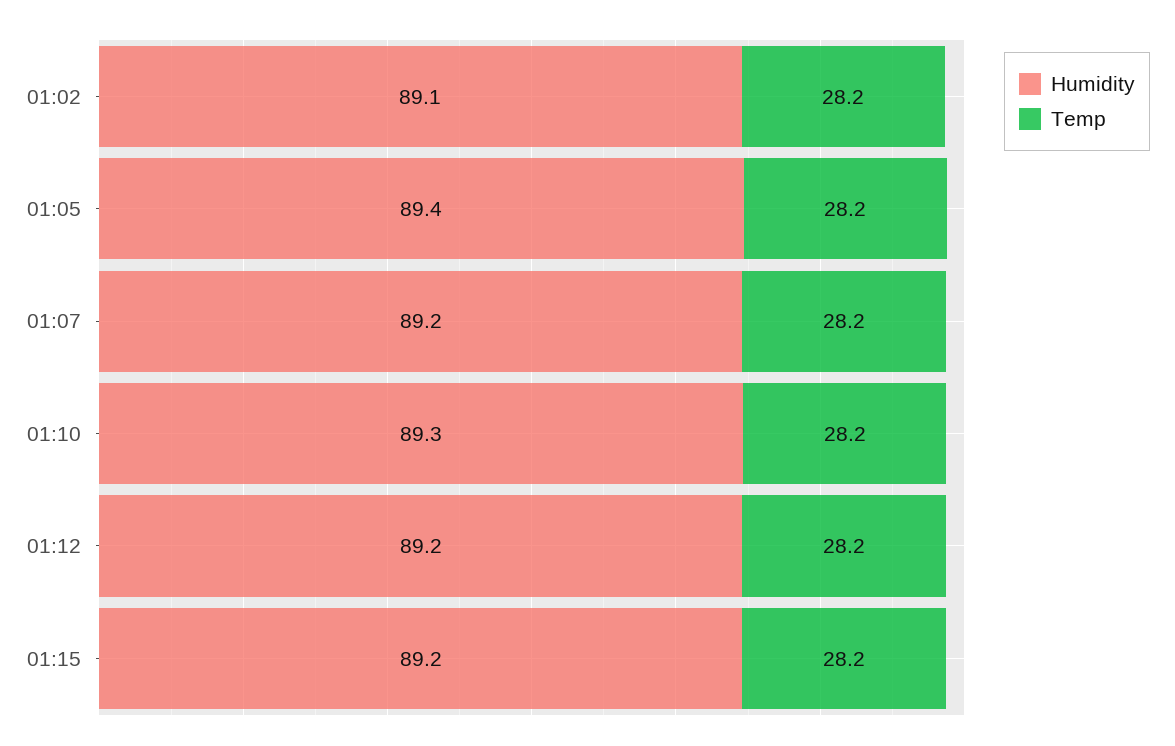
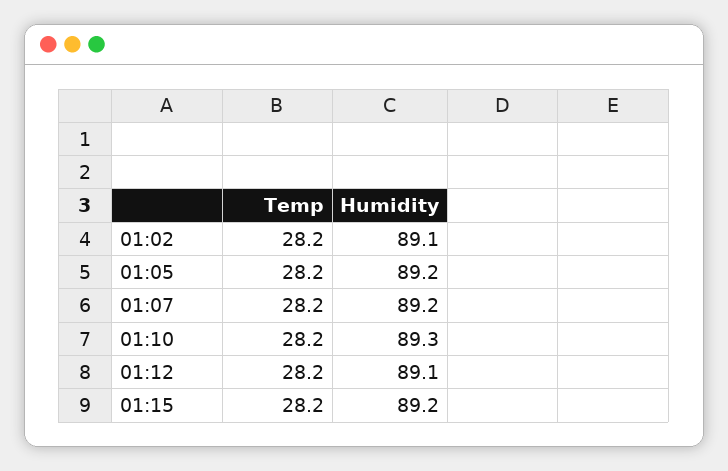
Humidity, 01:05: 89.4 -> 89.2
Humidity, 01:12: 89.2 -> 89.1

